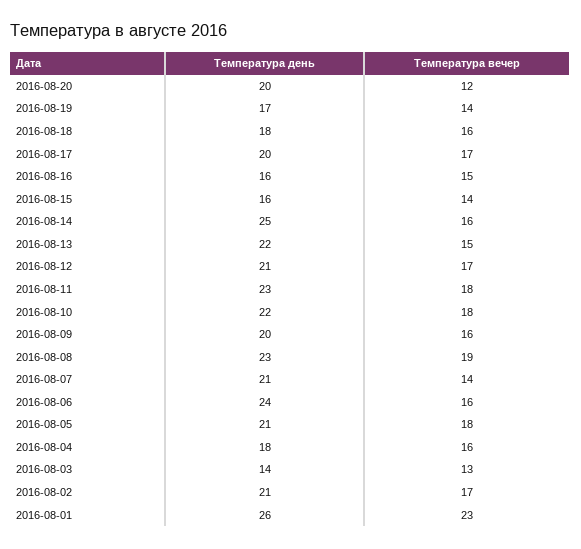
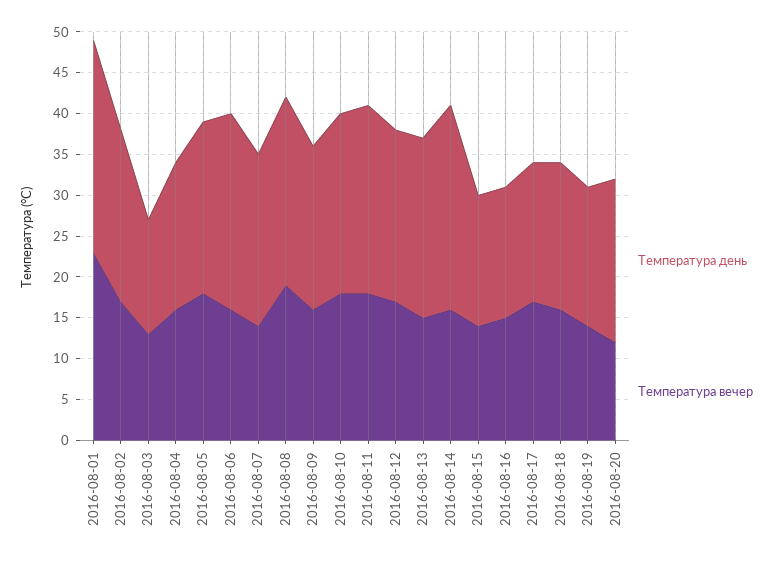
Температура день, 2016-08-17: 20 -> 17

